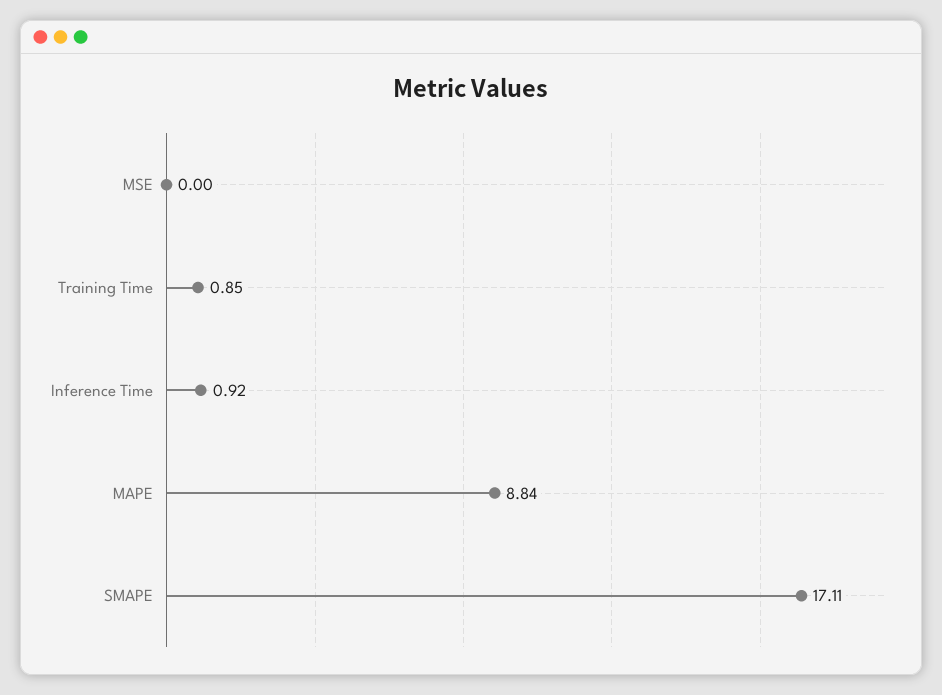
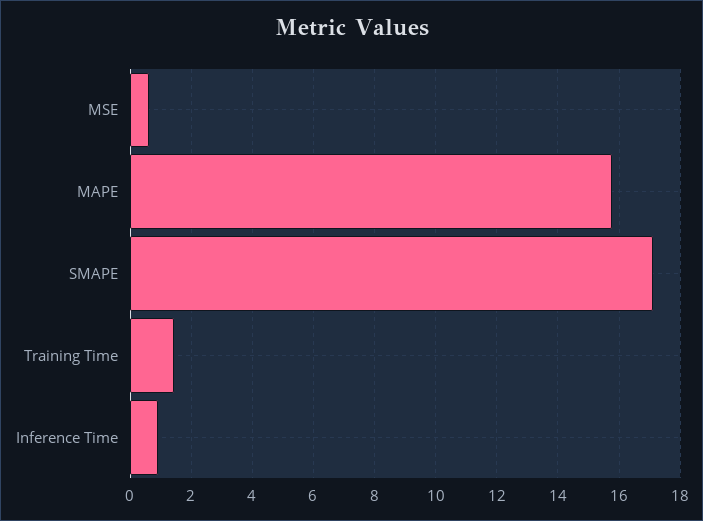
MSE: 0 -> 0.6
Training Time: 0.85 -> 1.4
MAPE: 8.84 -> 15.8

